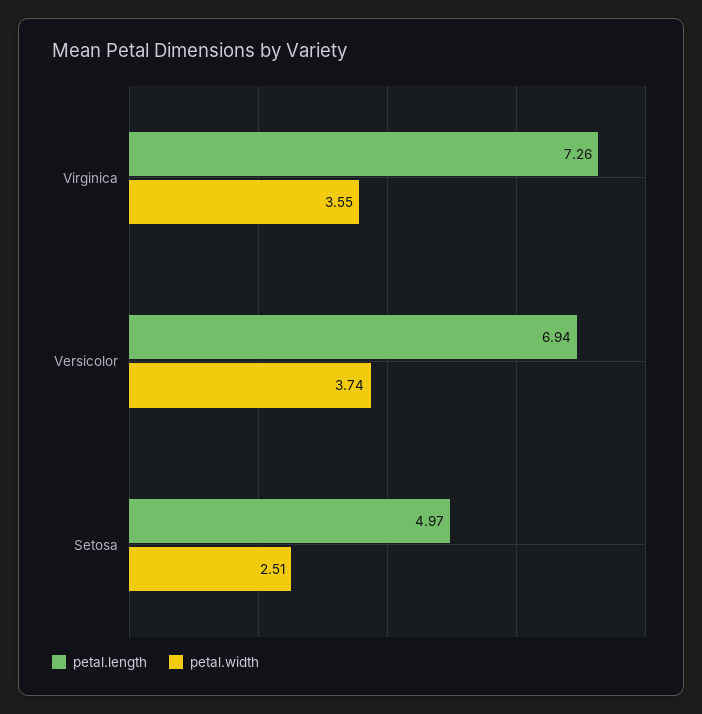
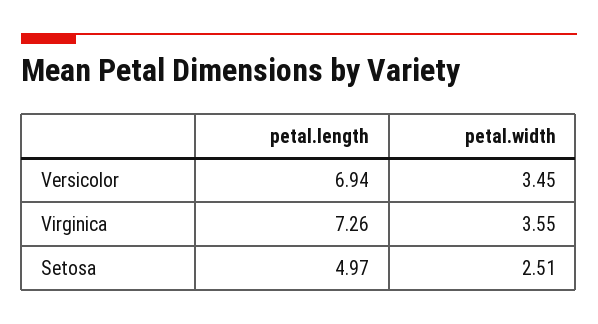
petal.width, Versicolor: 3.74 -> 3.45

